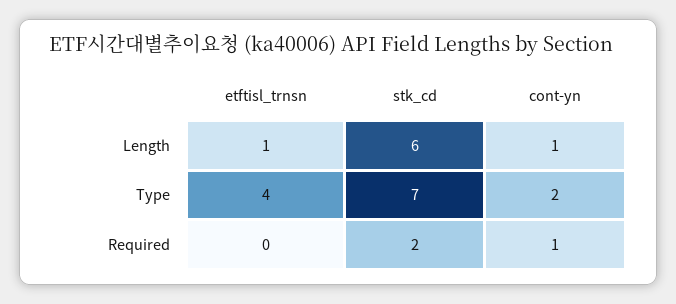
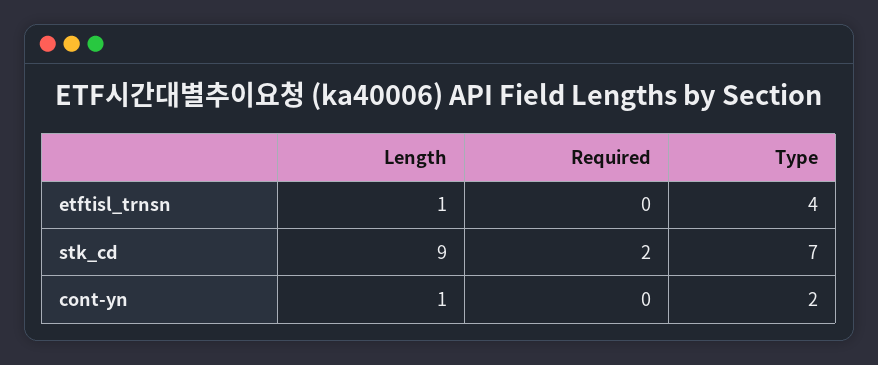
stk_cd, Length: 6 -> 9
cont-yn, Required: 1 -> 0

